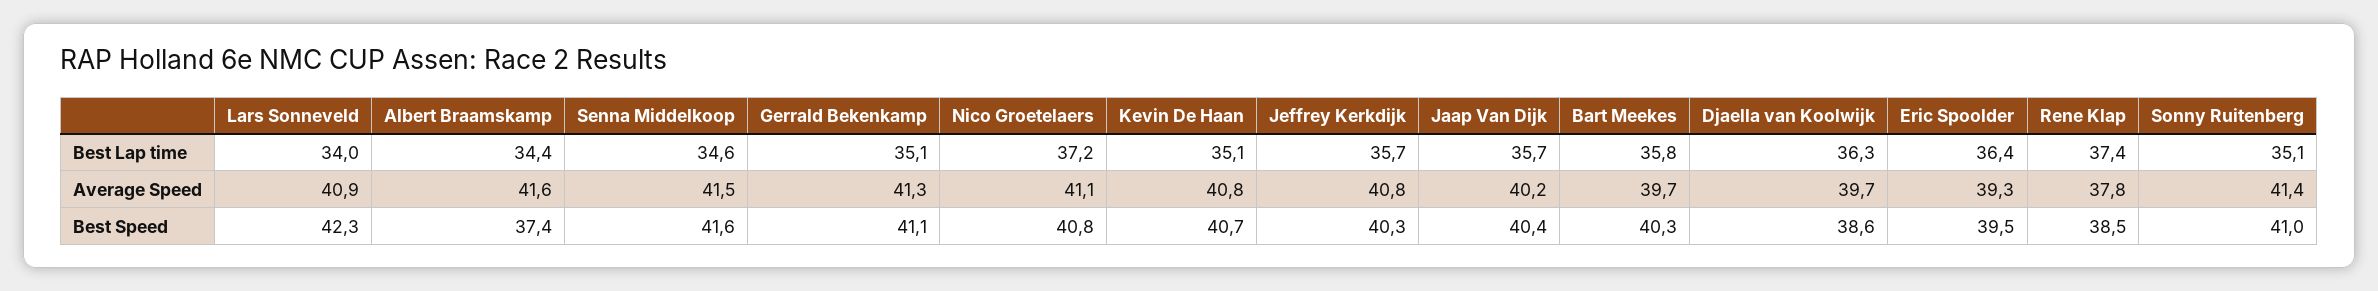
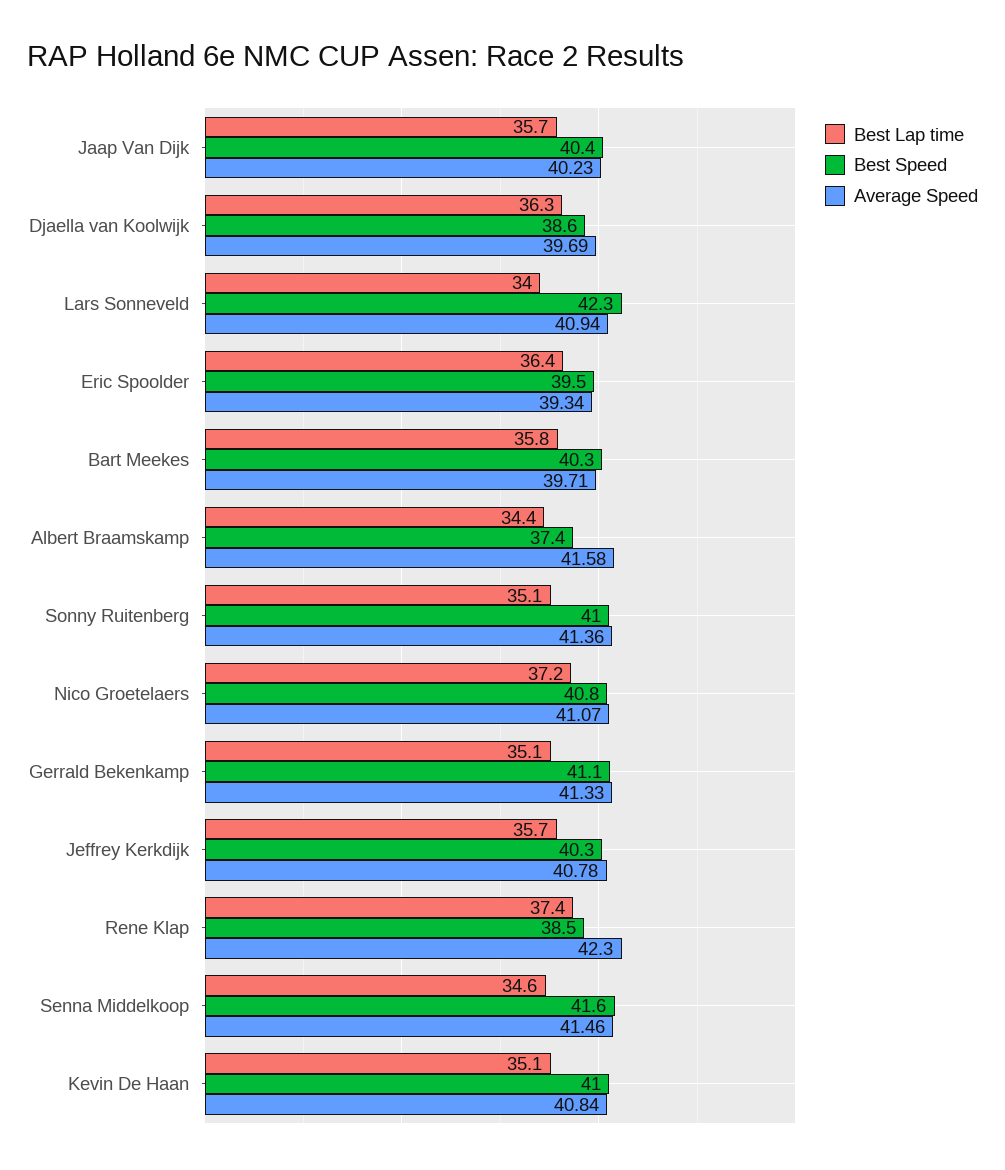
Average Speed, Rene Klap: 37.8 -> 42.3
Best Speed, Kevin De Haan: 40.7 -> 41

